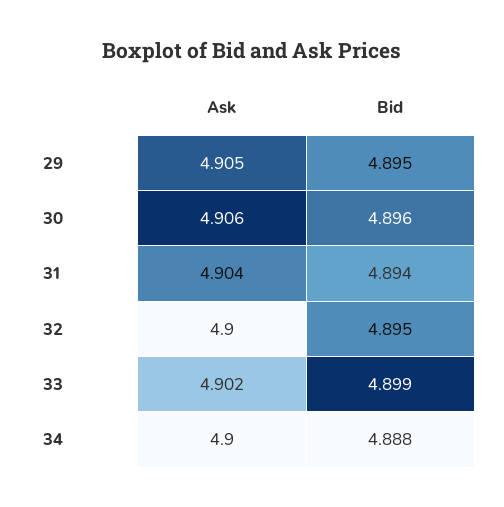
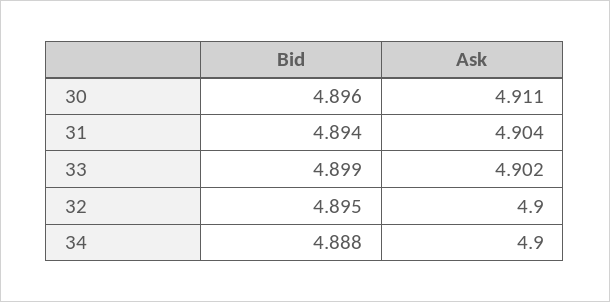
Ask, 29: 4.905 -> none
Bid, 29: 4.895 -> none
Ask, 30: 4.906 -> 4.911

